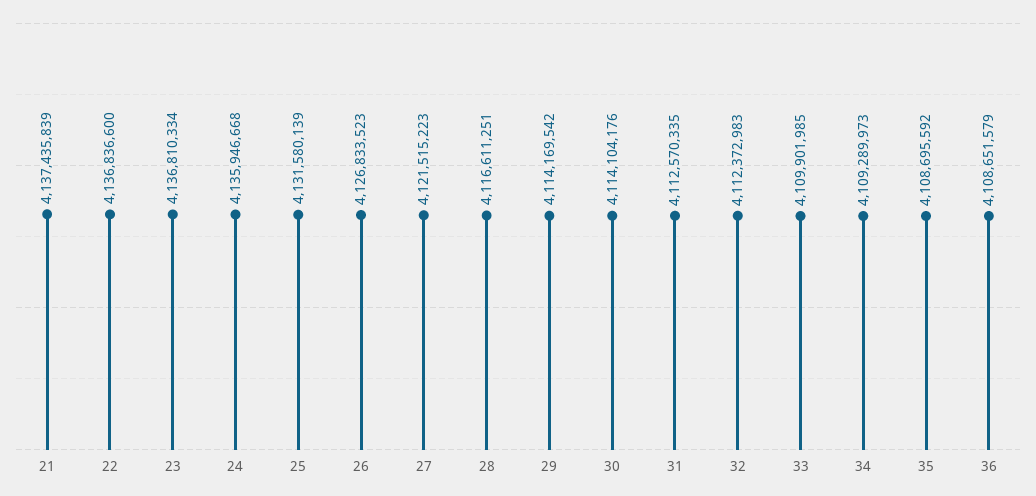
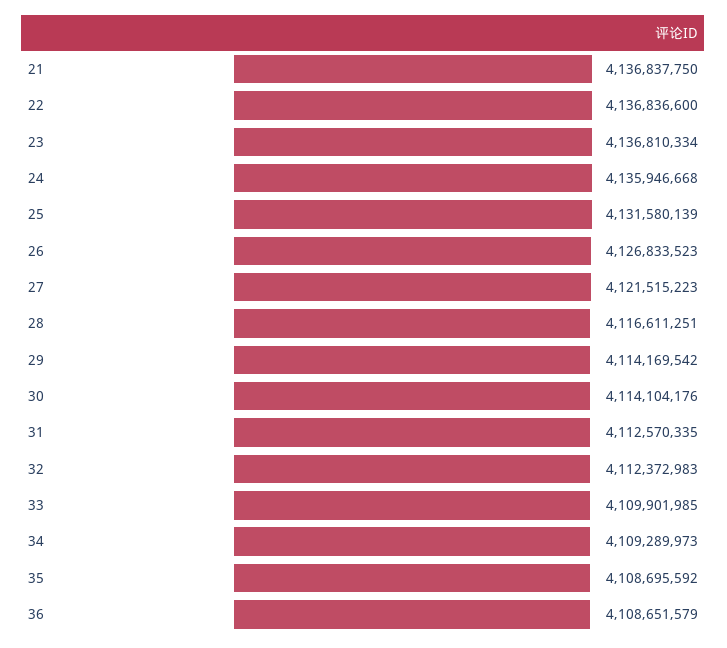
21: 4137435839 -> 4136837750

